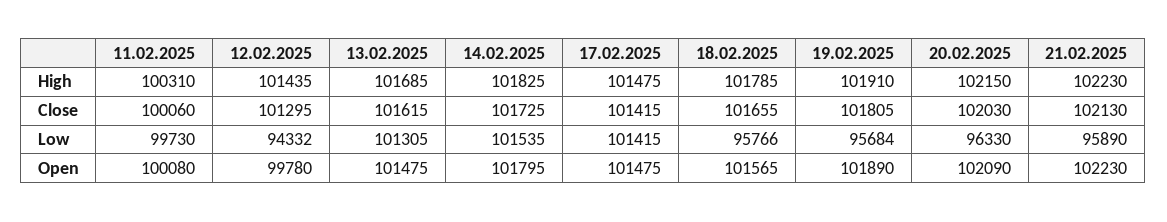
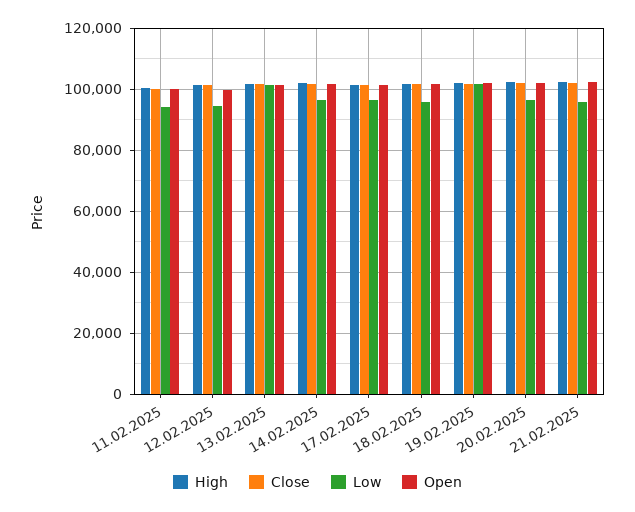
Low, 11.02.2025: 99730 -> 94000
Low, 14.02.2025: 101535 -> 96000
Low, 17.02.2025: 101415 -> 96000
Low, 19.02.2025: 95684 -> 102000

